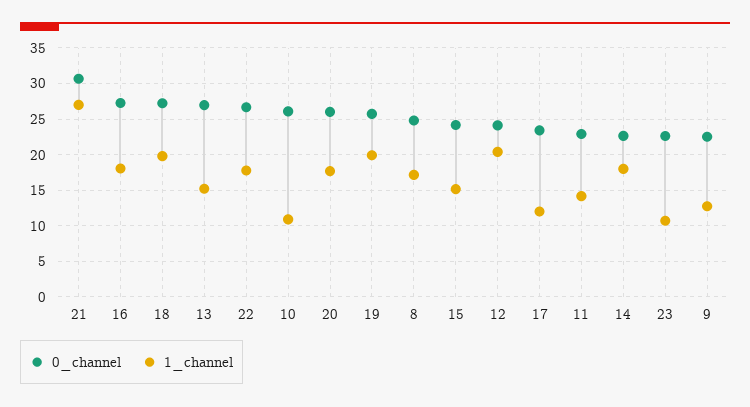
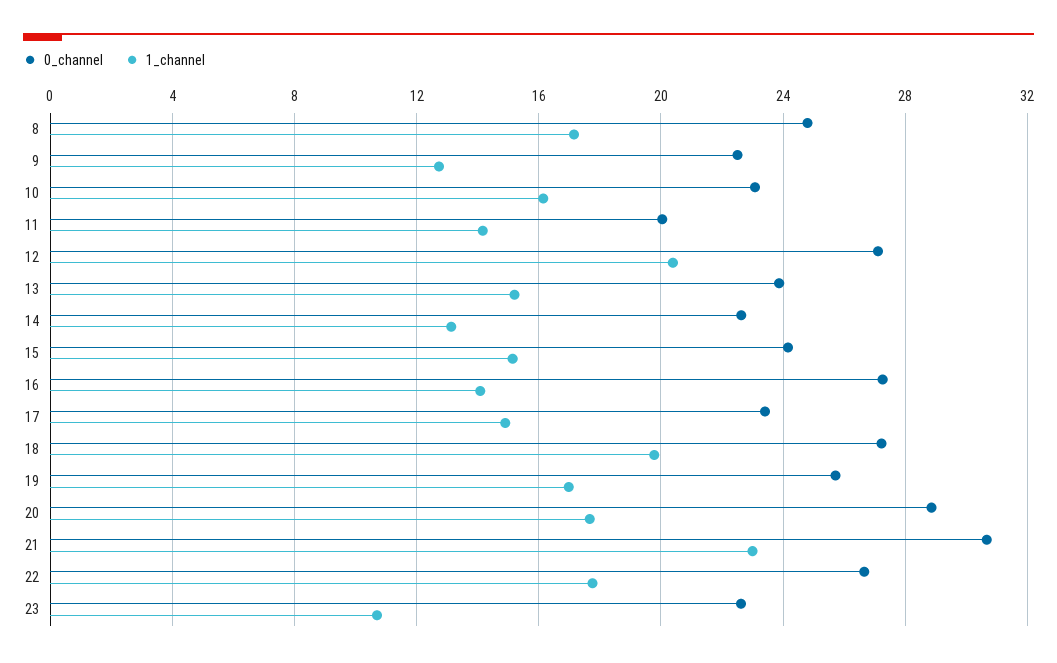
1_channel, 21: 27 -> 23
1_channel, 16: 18 -> 14
0_channel, 13: 27 -> 24
0_channel, 10: 26 -> 23
1_channel, 10: 11 -> 16
0_channel, 20: 26 -> 29
1_channel, 19: 20 -> 17
0_channel, 12: 24 -> 27
1_channel, 17: 12 -> 15
0_channel, 11: 23 -> 20
1_channel, 14: 18 -> 13

